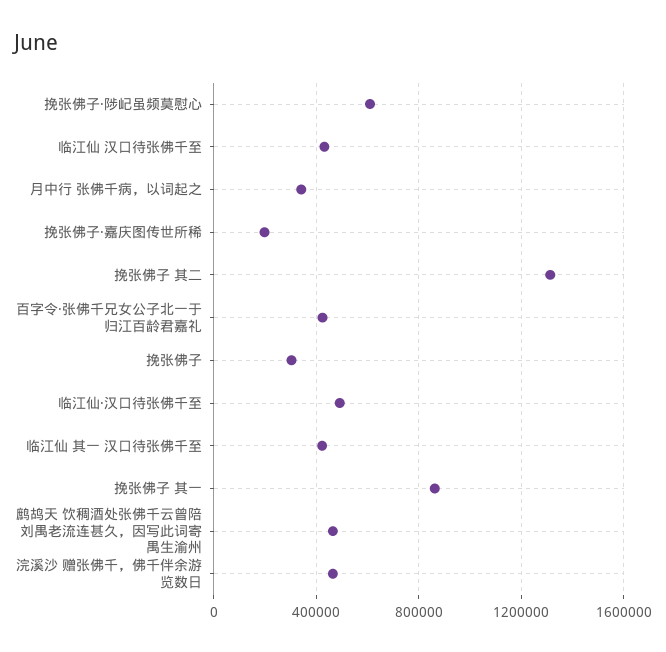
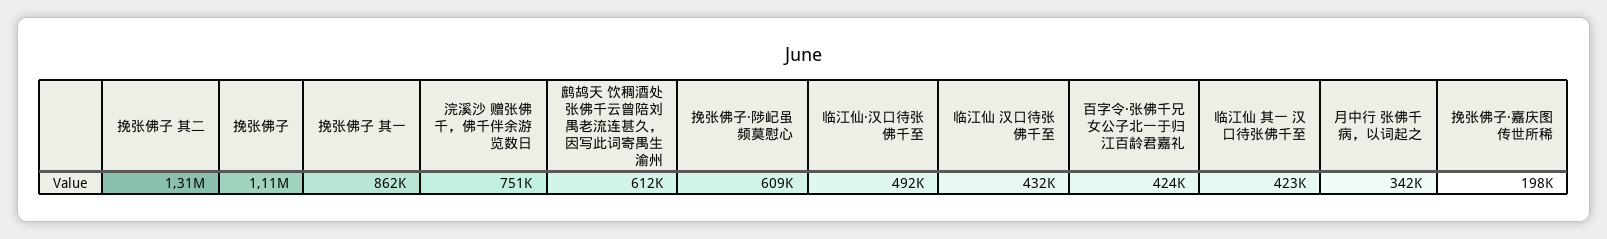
挽张佛子: 300000 -> 1110000
鹧鸪天 饮稠酒处张佛千云曾陪刘禺老流连甚久，因写此词寄禺生渝州: 450000 -> 612000
浣溪沙 赠张佛千，佛千伴余游览数日: 450000 -> 751000

